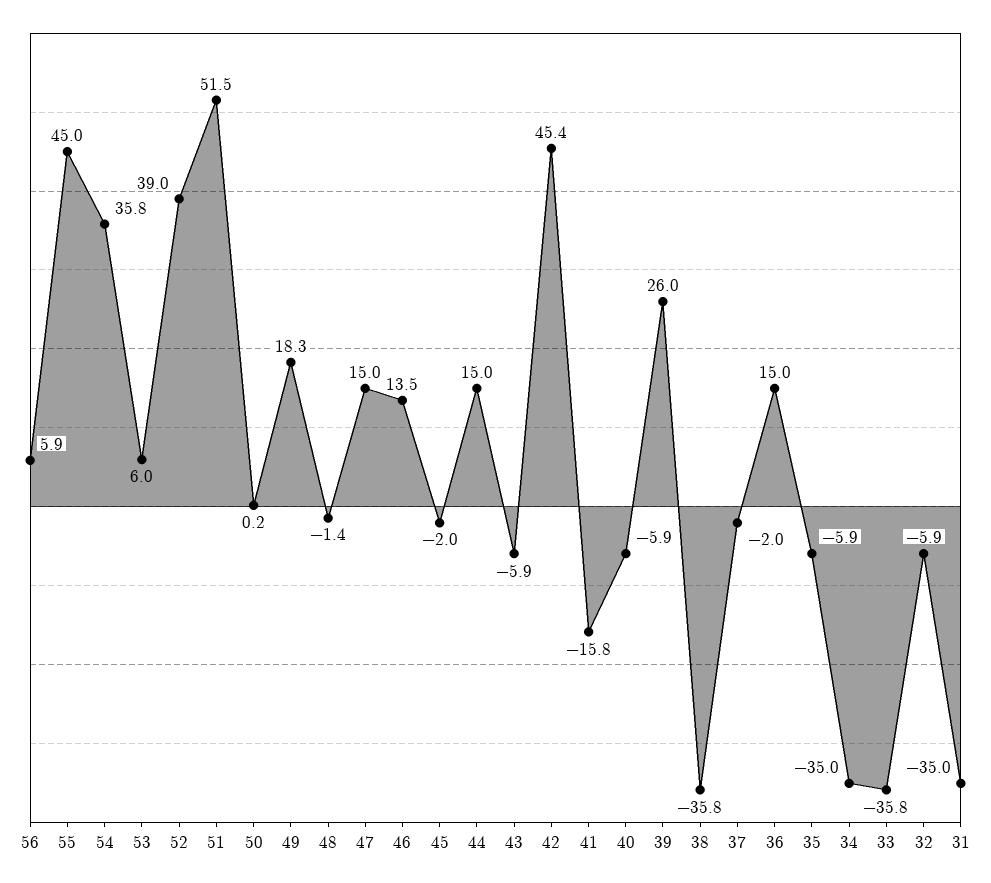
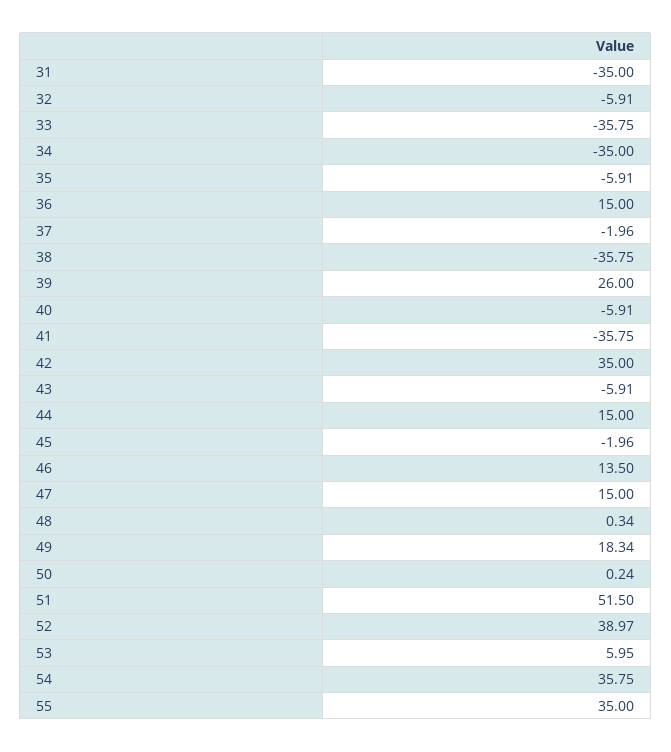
56: 5.9 -> none
55: 45 -> 35
48: -1.4 -> 0.34
42: 45.4 -> 35
41: -15.8 -> -35.75

